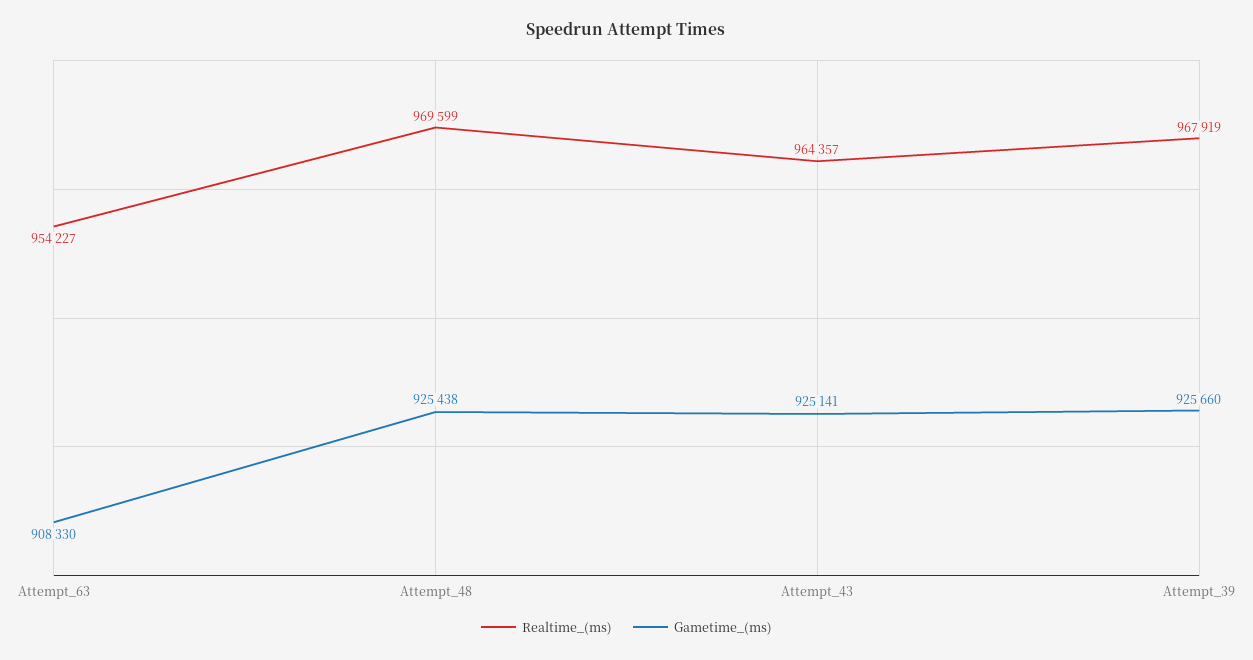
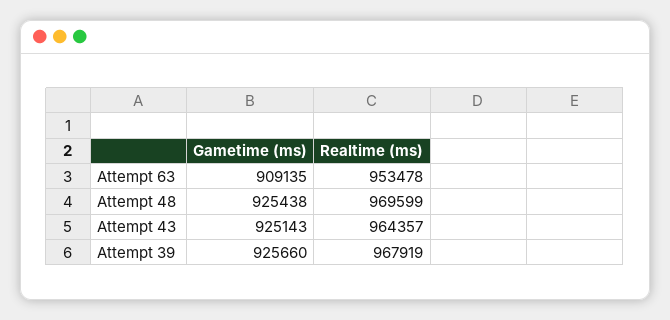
Realtime_(ms), Attempt_63: 954227 -> 953478
Gametime_(ms), Attempt_63: 908330 -> 909135
Gametime_(ms), Attempt_43: 925141 -> 925143

